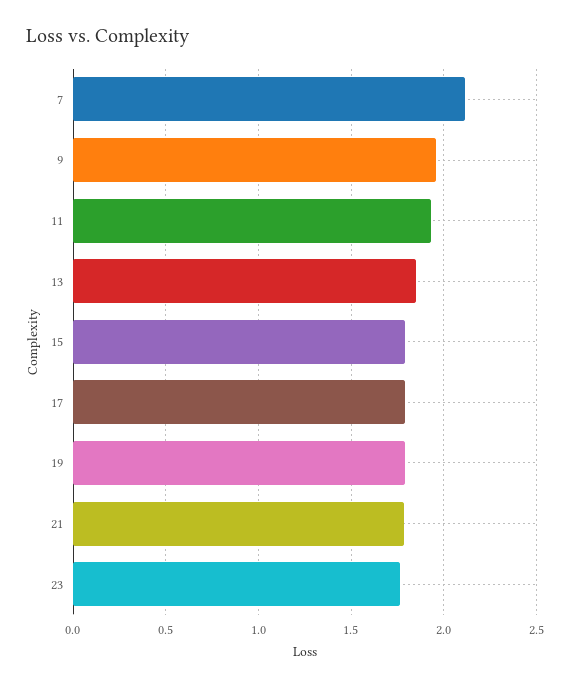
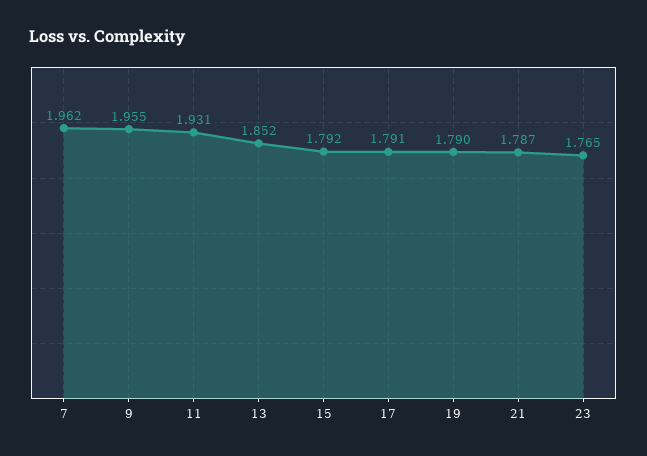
7: 2.1 -> 1.962

